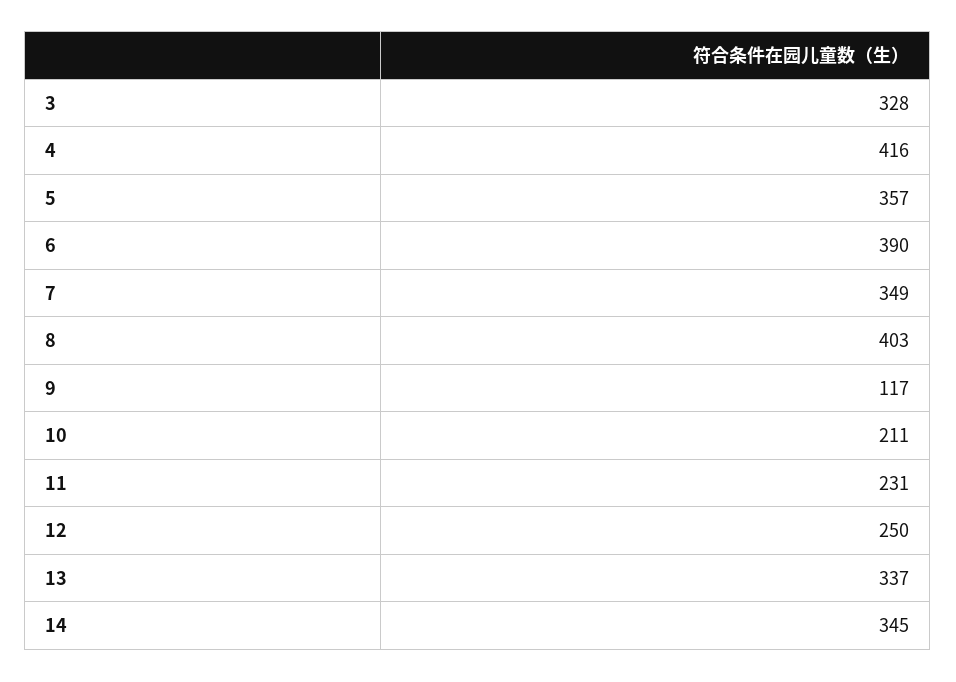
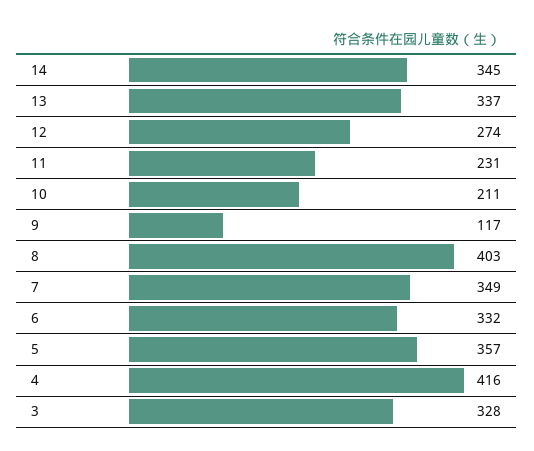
6: 390 -> 332
12: 250 -> 274

